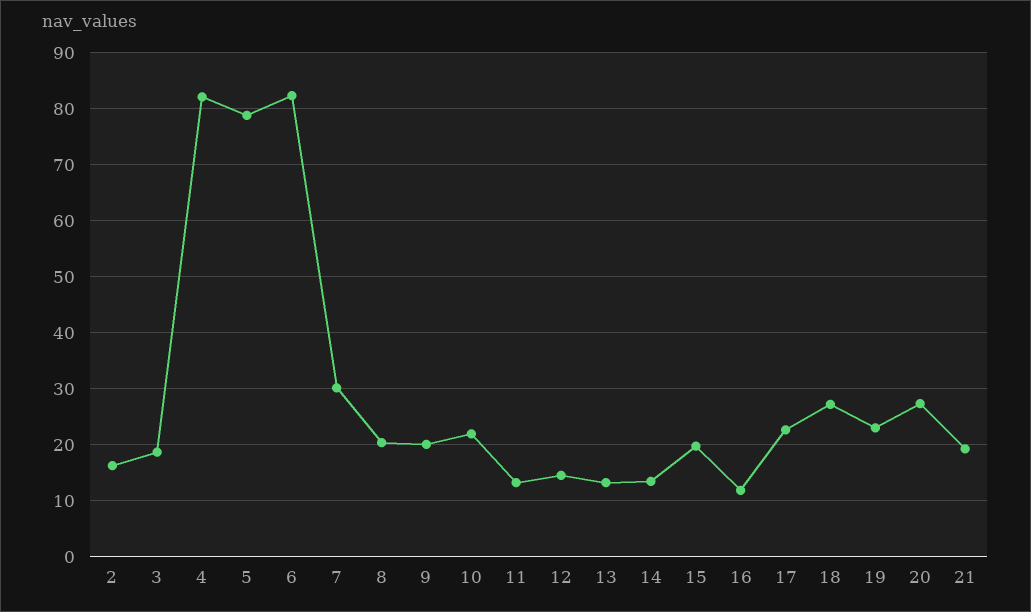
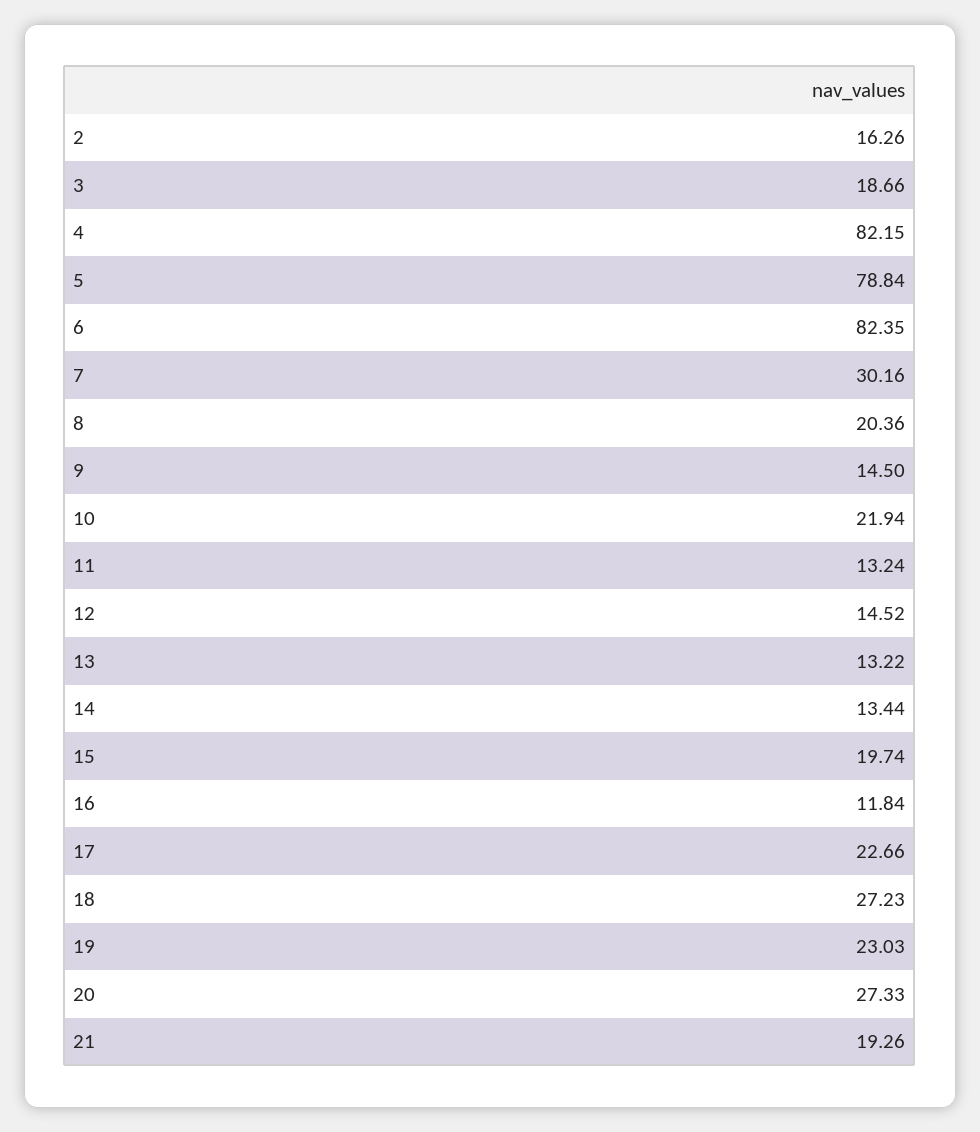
9: 20 -> 14.5

